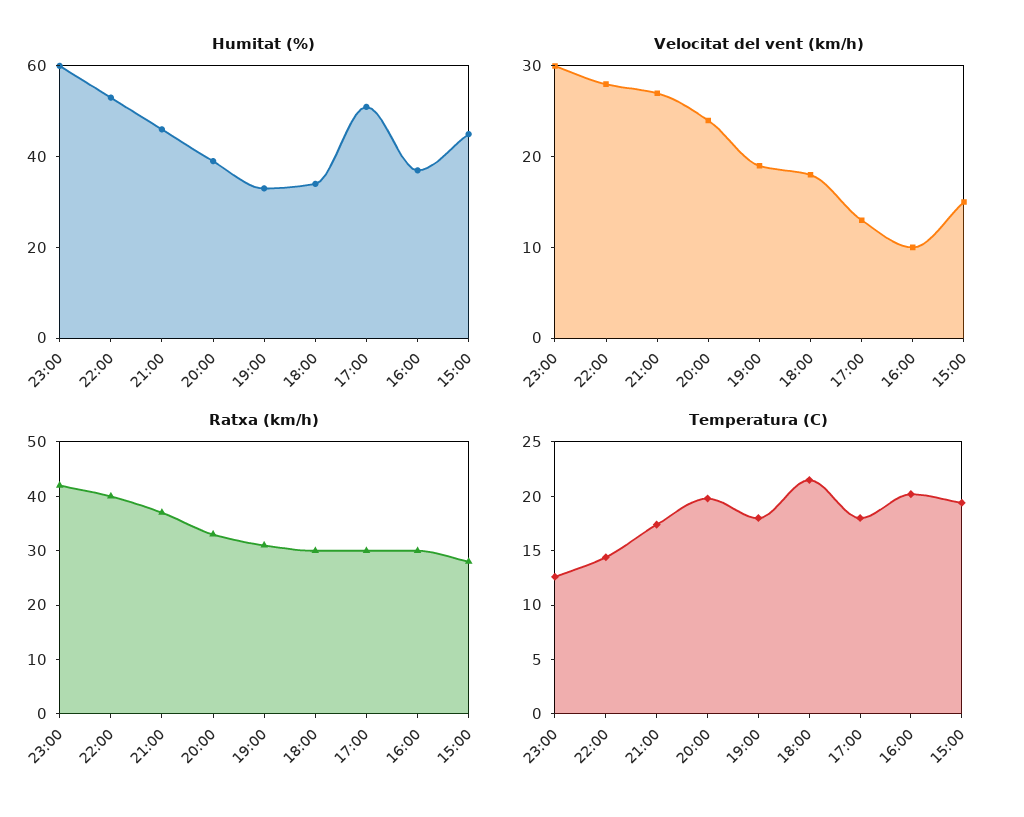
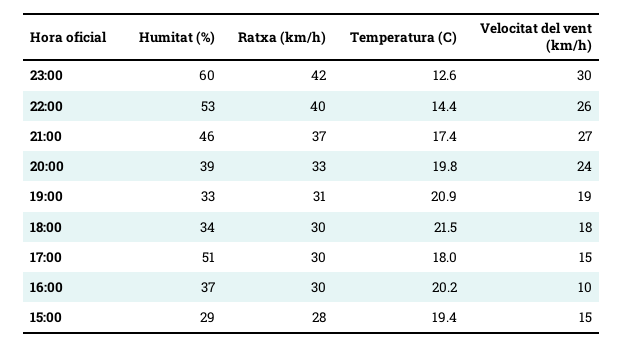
Humitat (%), 15:00: 45 -> 29
Velocitat del vent (km/h), 22:00: 28 -> 26
Velocitat del vent (km/h), 17:00: 13 -> 15
Temperatura (C), 19:00: 18 -> 20.9

